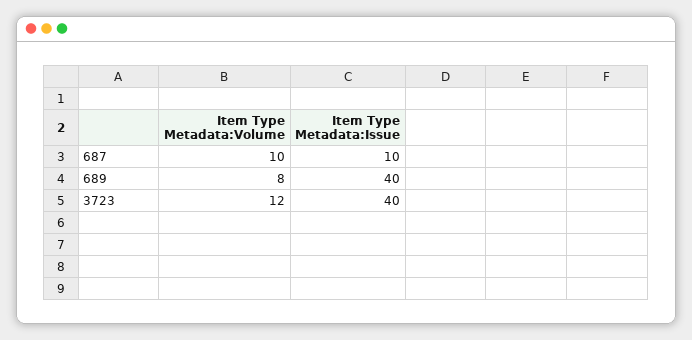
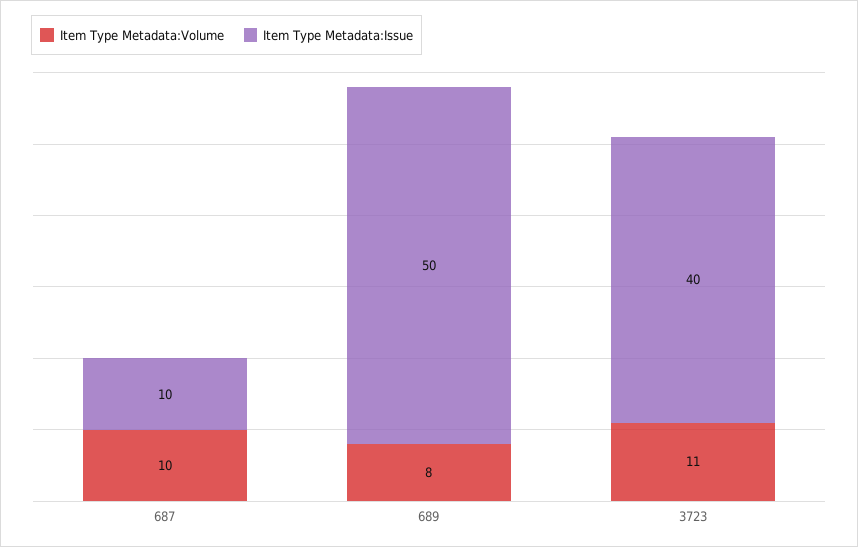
Item Type Metadata:Issue, 689: 40 -> 50
Item Type Metadata:Volume, 3723: 12 -> 11

